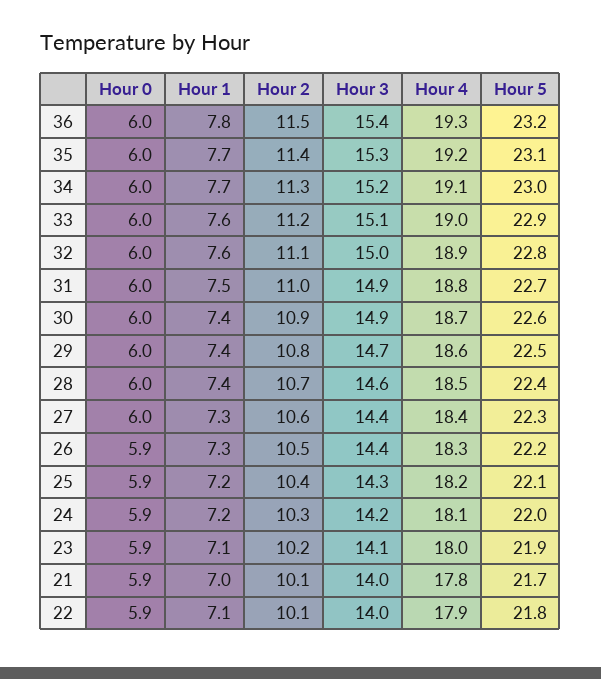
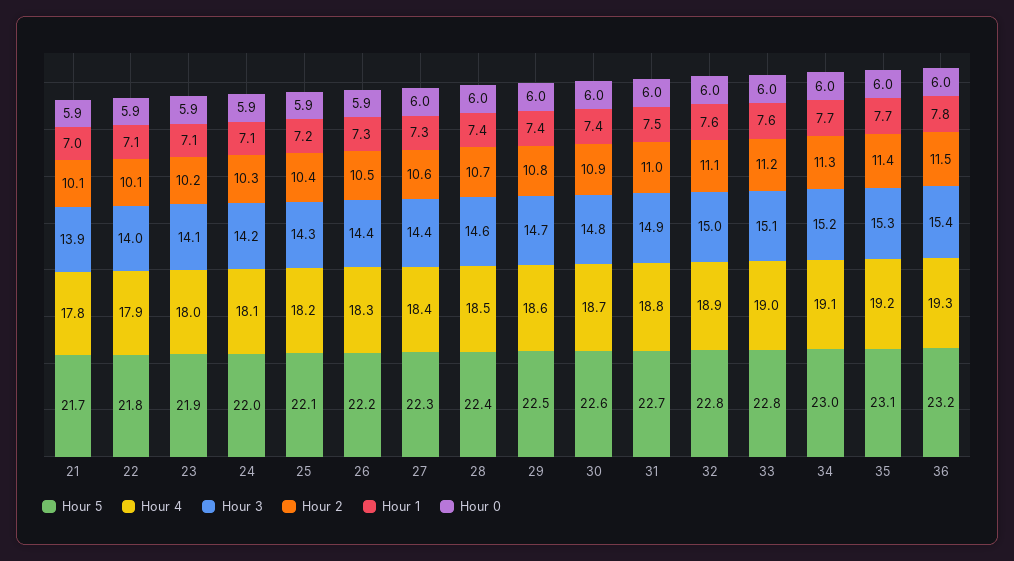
Hour 5, 33: 22.9 -> 22.8
Hour 3, 30: 14.9 -> 14.8
Hour 1, 24: 7.2 -> 7.1
Hour 3, 21: 14 -> 13.9

